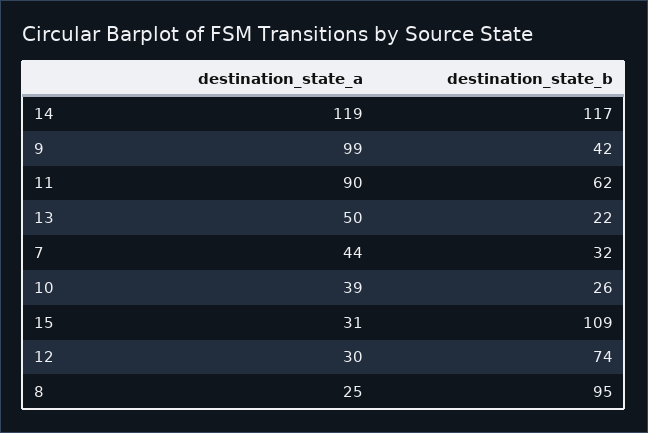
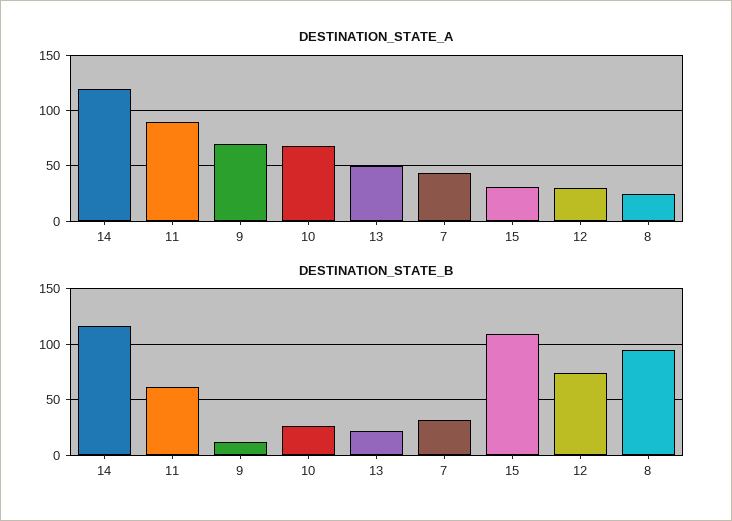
destination_state_a, 9: 99 -> 70
destination_state_b, 9: 42 -> 10
destination_state_a, 10: 39 -> 70

